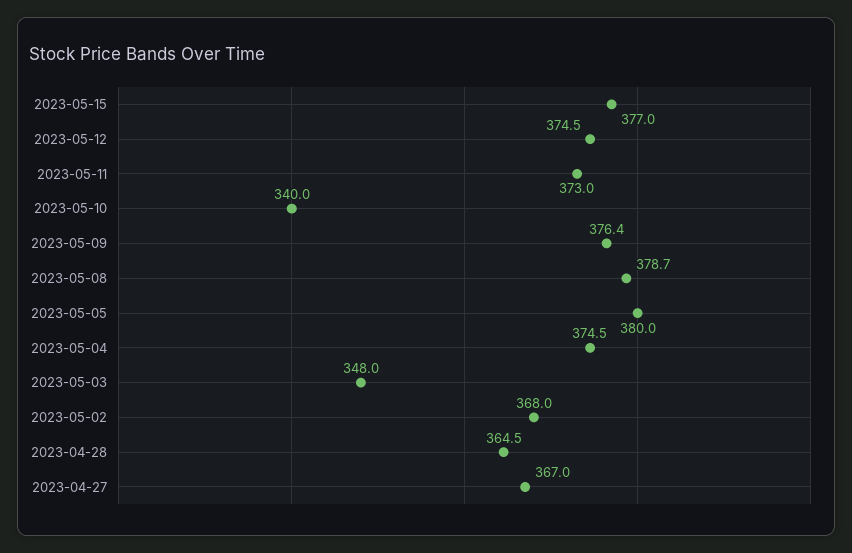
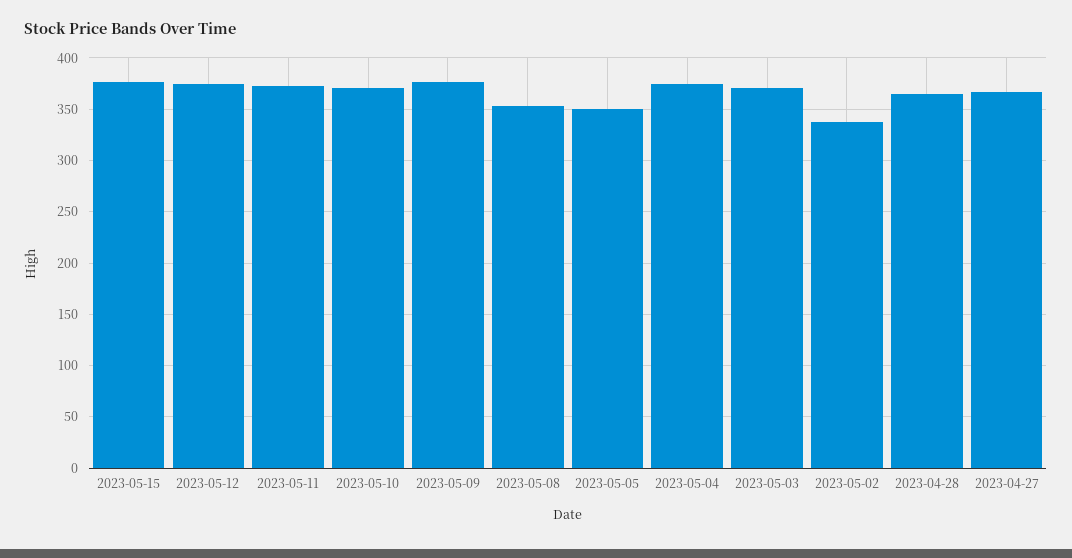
2023-05-10: 340 -> 370
2023-05-08: 378.7 -> 350
2023-05-05: 380 -> 350
2023-05-03: 348 -> 370
2023-05-02: 368 -> 340

